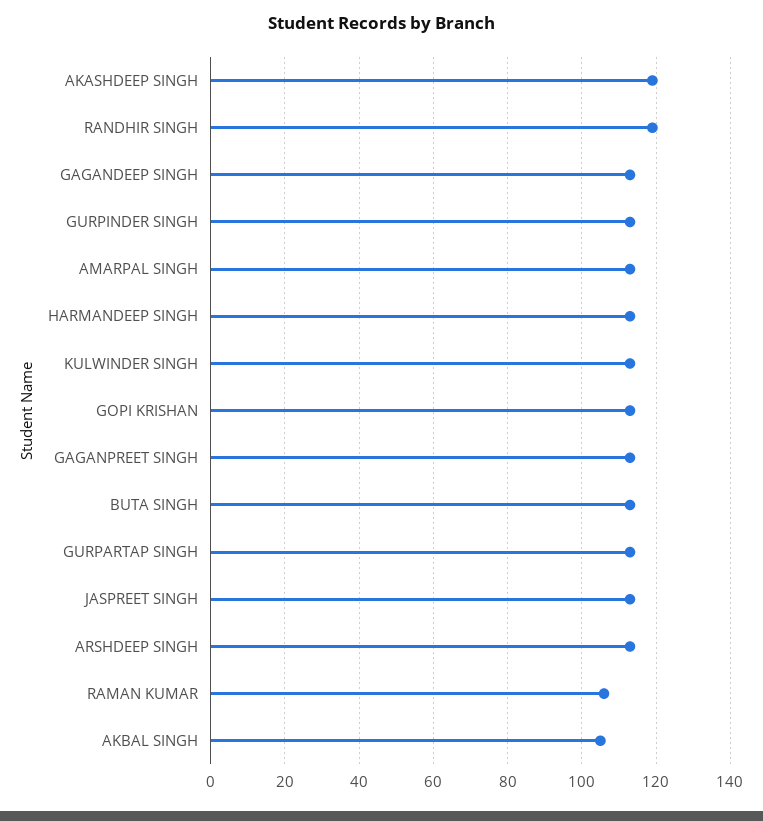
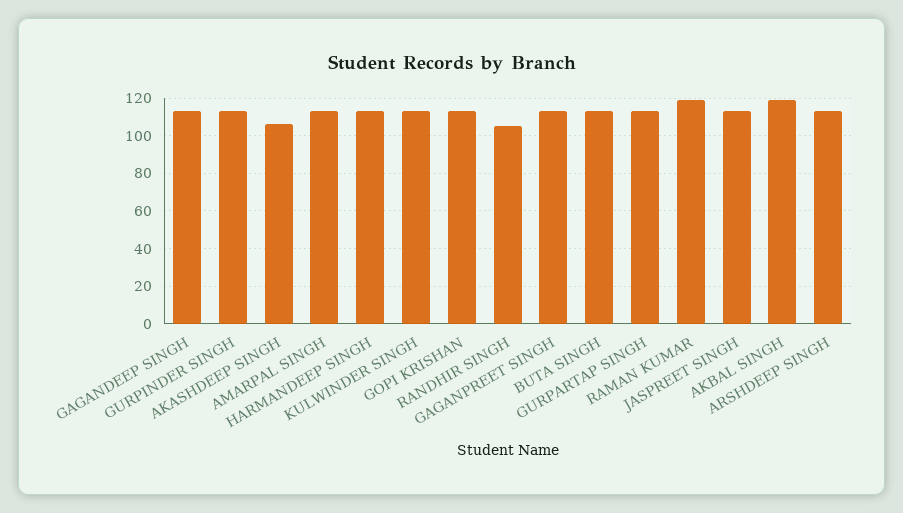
AKASHDEEP SINGH: 120 -> 105
RANDHIR SINGH: 120 -> 105
RAMAN KUMAR: 105 -> 120
AKBAL SINGH: 105 -> 120

